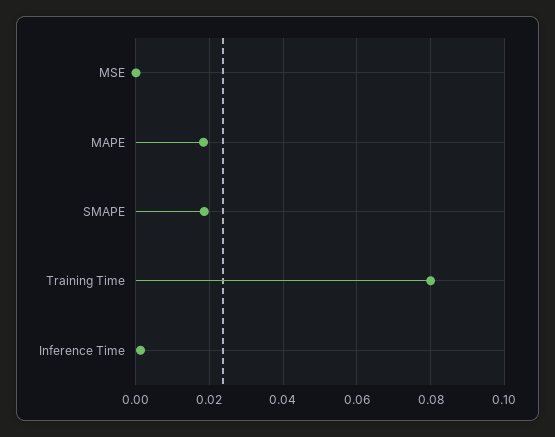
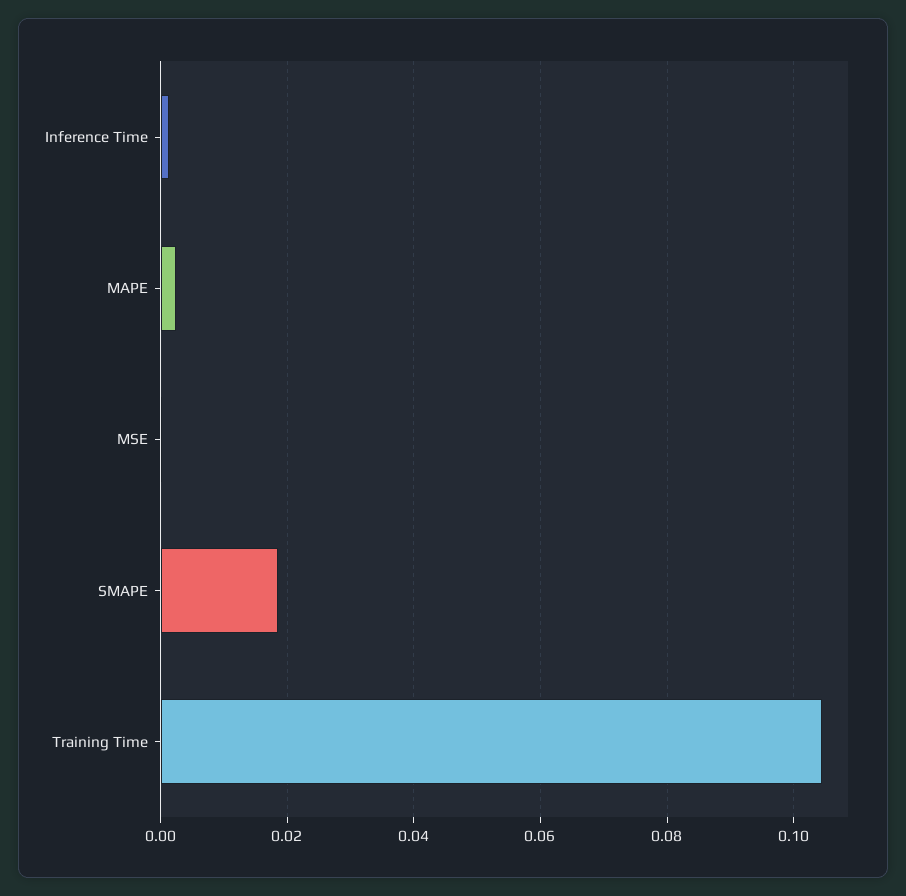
MAPE: 0.018 -> 0.002
Training Time: 0.08 -> 0.104

